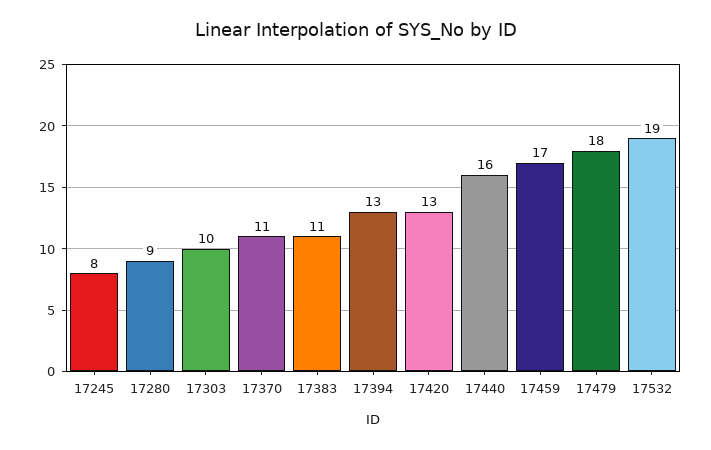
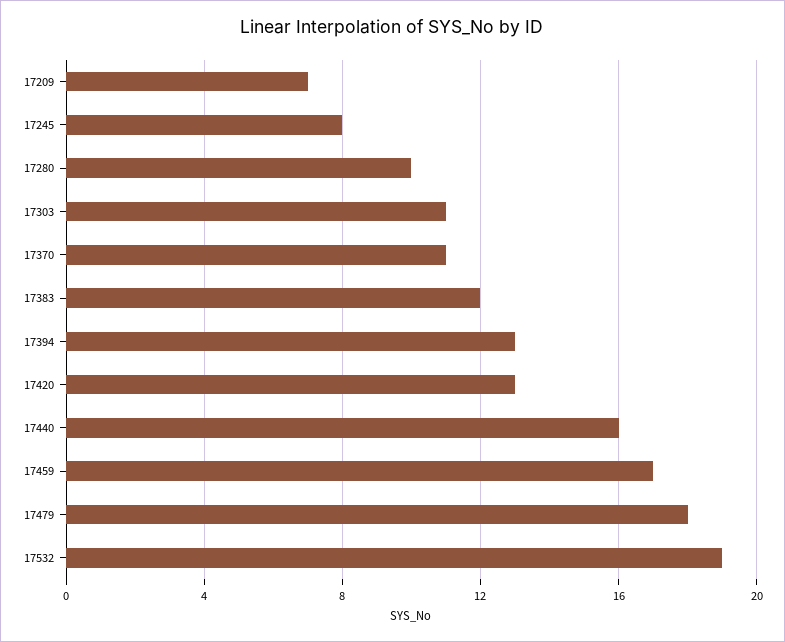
17280: 9 -> 10
17303: 10 -> 11
17383: 11 -> 12
17209: none -> 7

